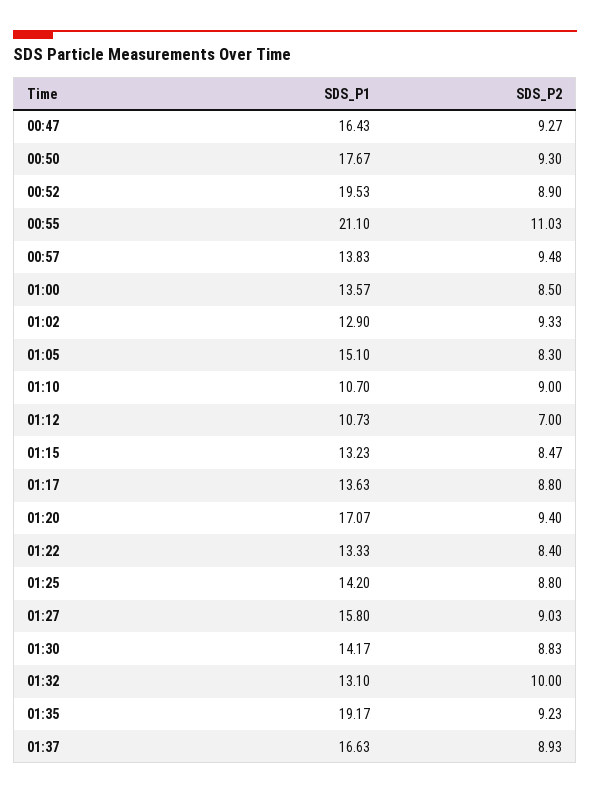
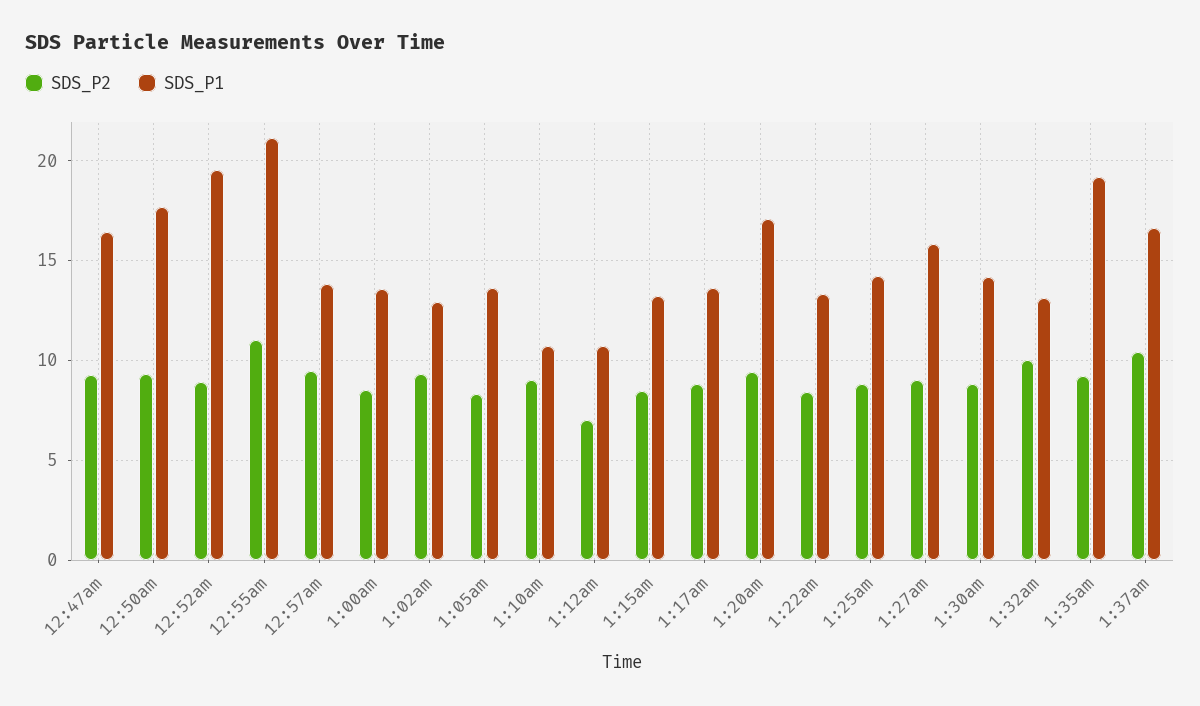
SDS_P1, 01:05: 15.1 -> 13.5
SDS_P2, 01:37: 8.93 -> 10.5

